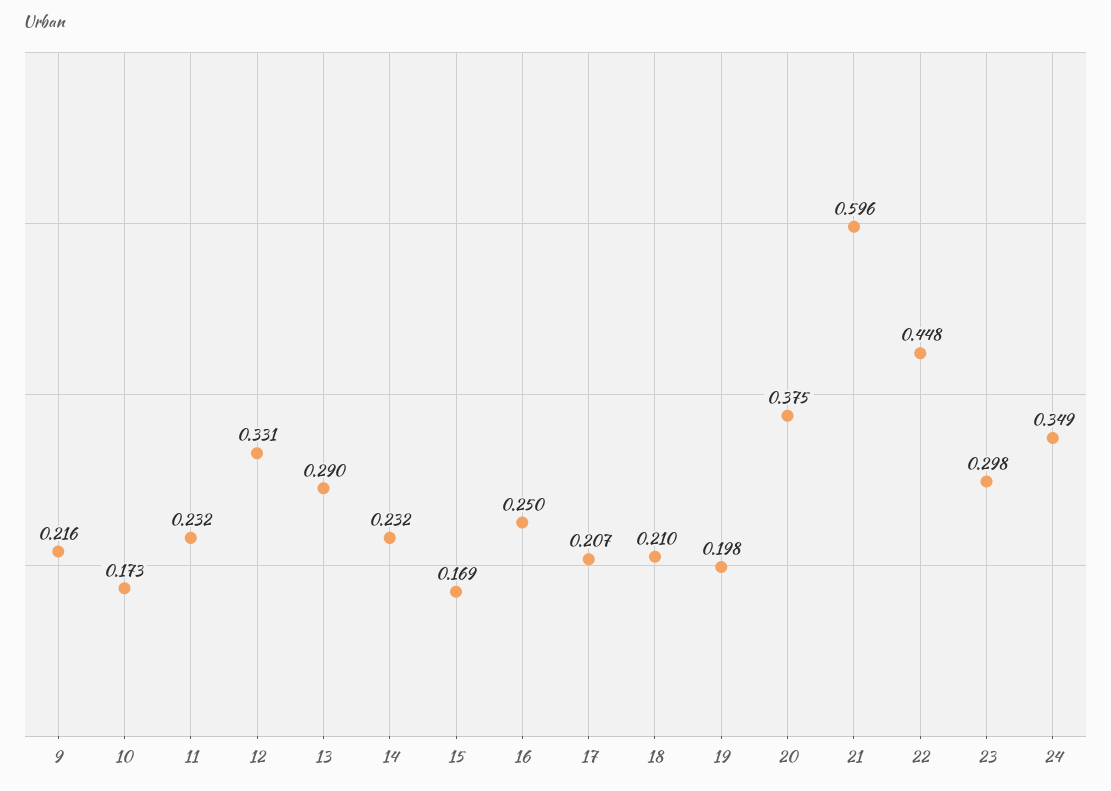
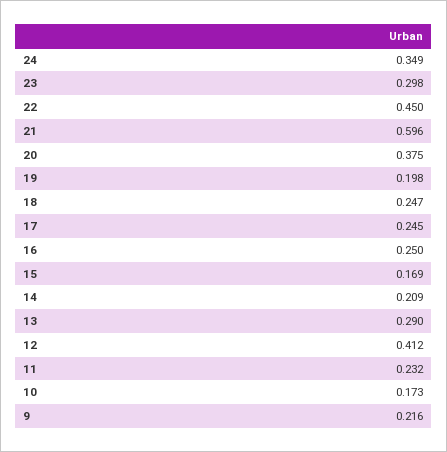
12: 0.331 -> 0.412
14: 0.232 -> 0.209
17: 0.207 -> 0.245
18: 0.21 -> 0.247
22: 0.448 -> 0.45

